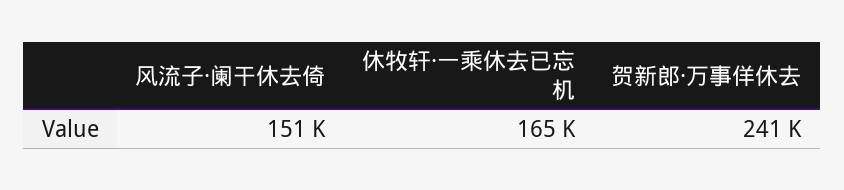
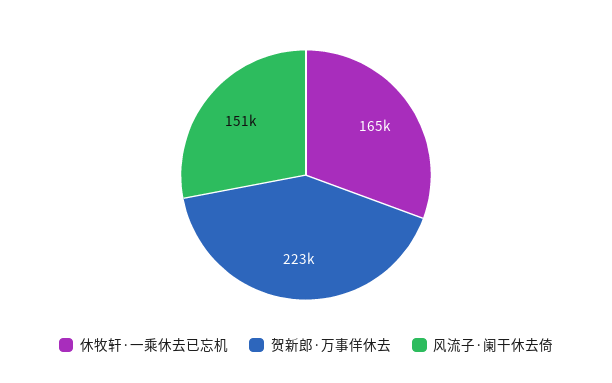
贺新郎·万事佯休去: 241000 -> 223000

